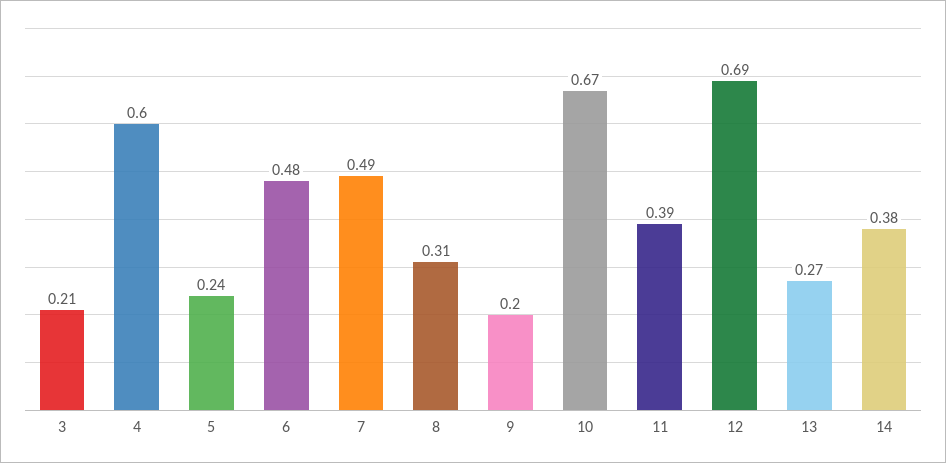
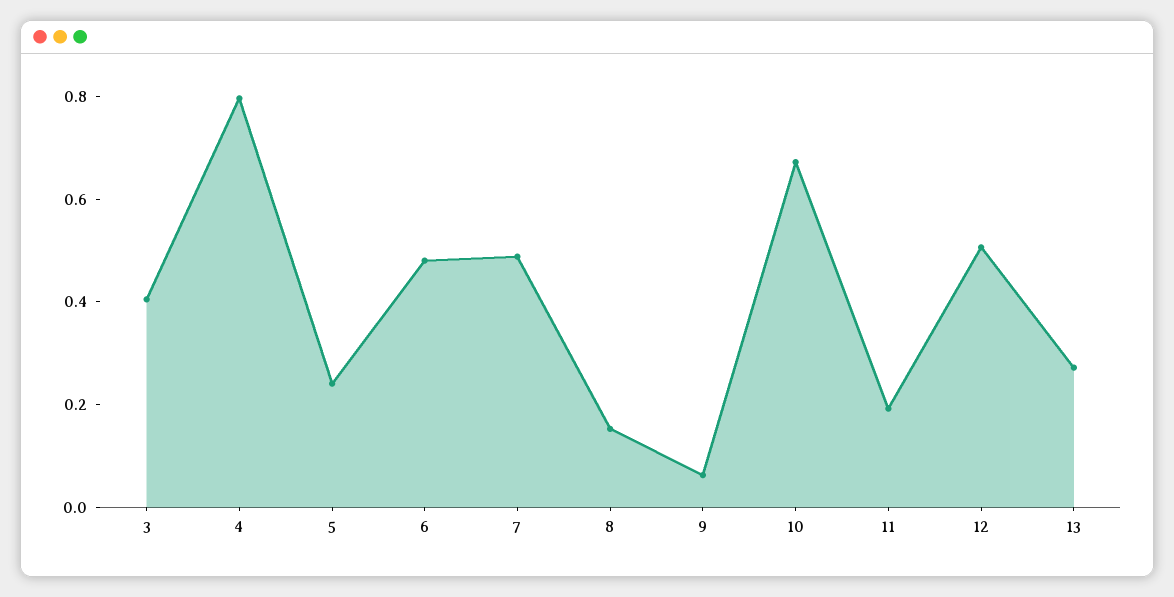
3: 0.21 -> 0.4
4: 0.6 -> 0.8
8: 0.31 -> 0.15
9: 0.2 -> 0.05
11: 0.39 -> 0.2
12: 0.69 -> 0.5
14: 0.38 -> none

